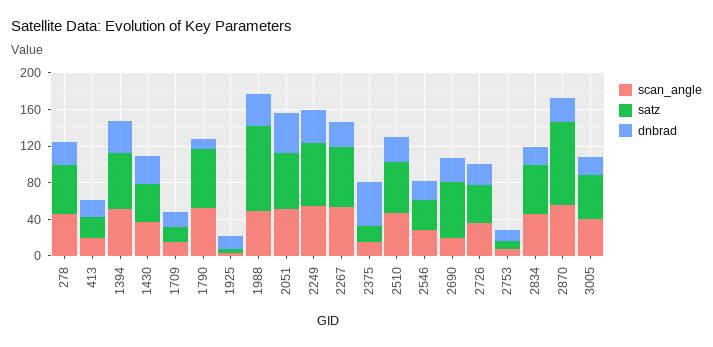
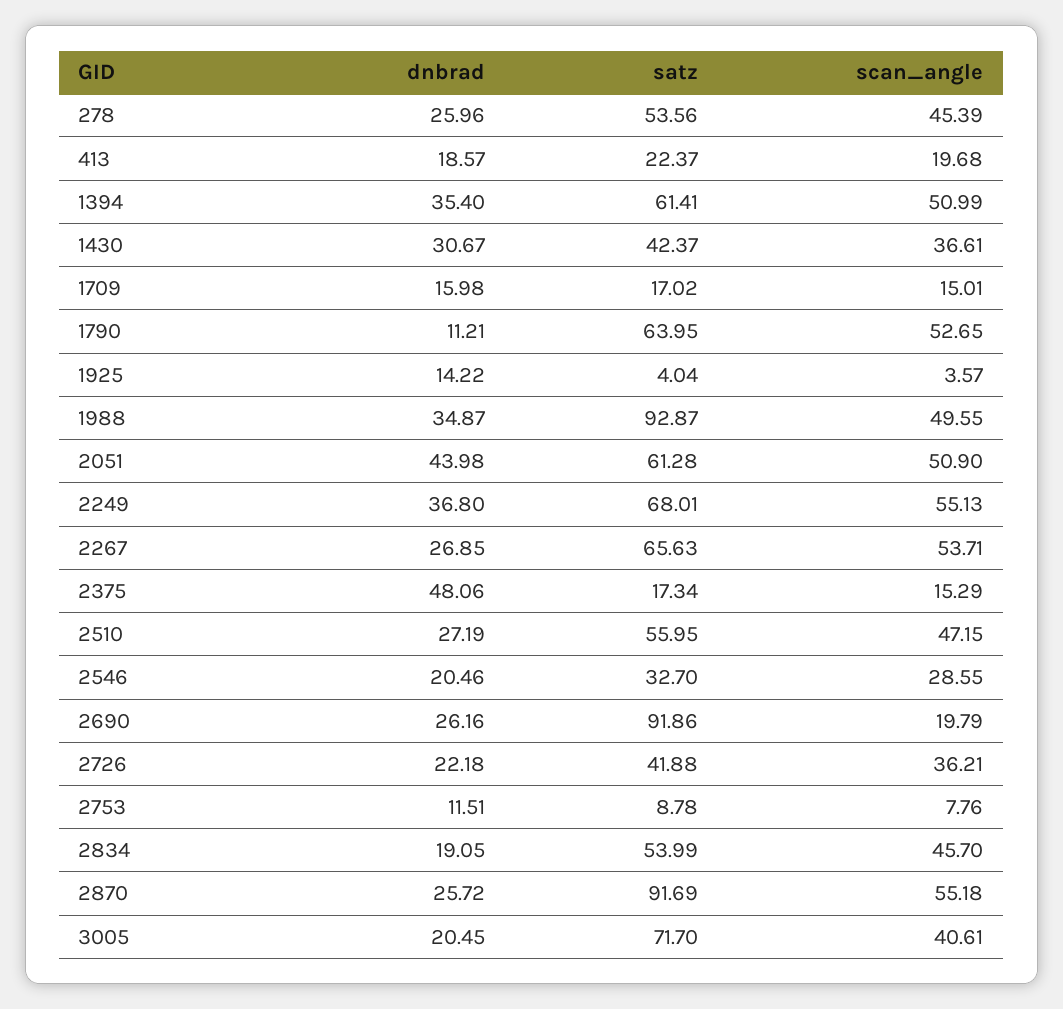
satz, 2690: 60 -> 91.86
satz, 3005: 50 -> 71.7

